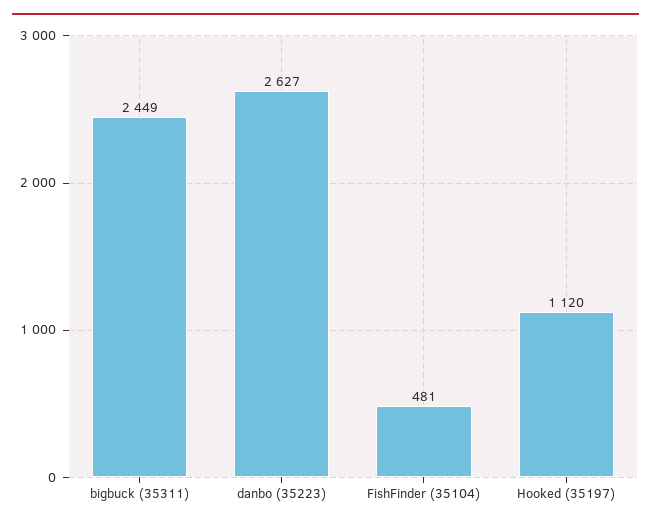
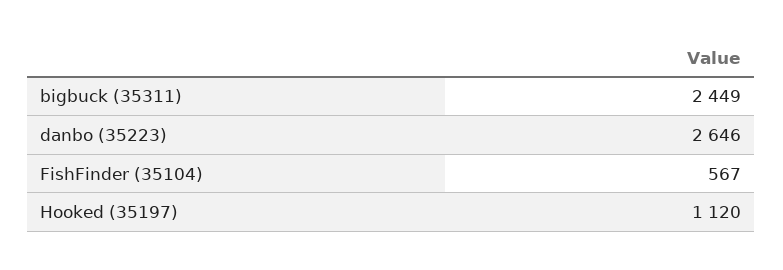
danbo (35223): 2627 -> 2646
FishFinder (35104): 481 -> 567

